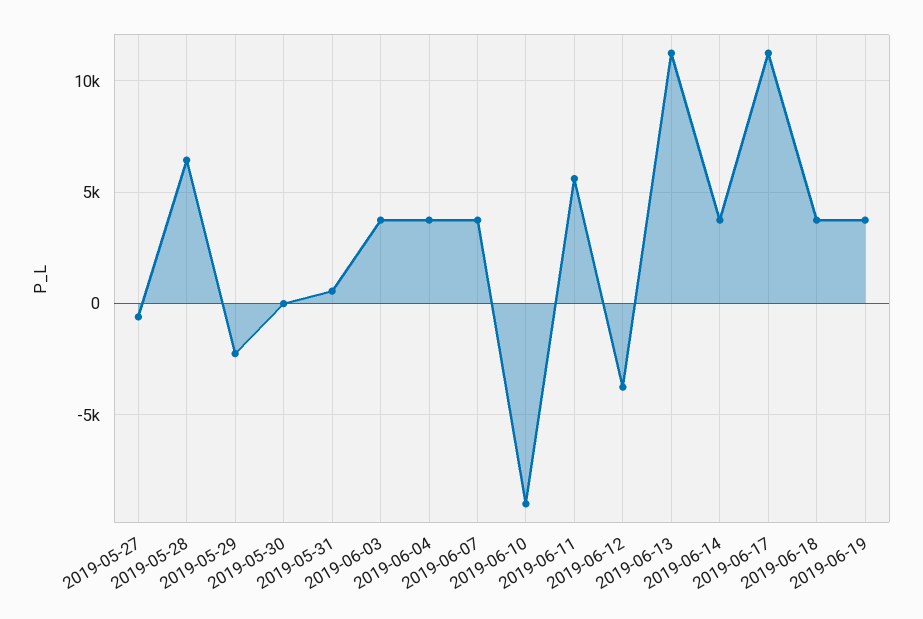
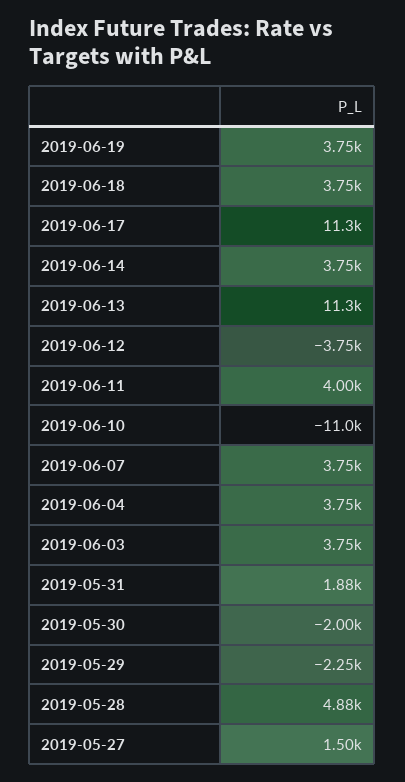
2019-05-27: -500 -> 1500
2019-05-28: 6500 -> 4880
2019-05-30: 0 -> -2000
2019-05-31: 500 -> 1880
2019-06-10: -9000 -> -11000
2019-06-11: 5500 -> 4000

